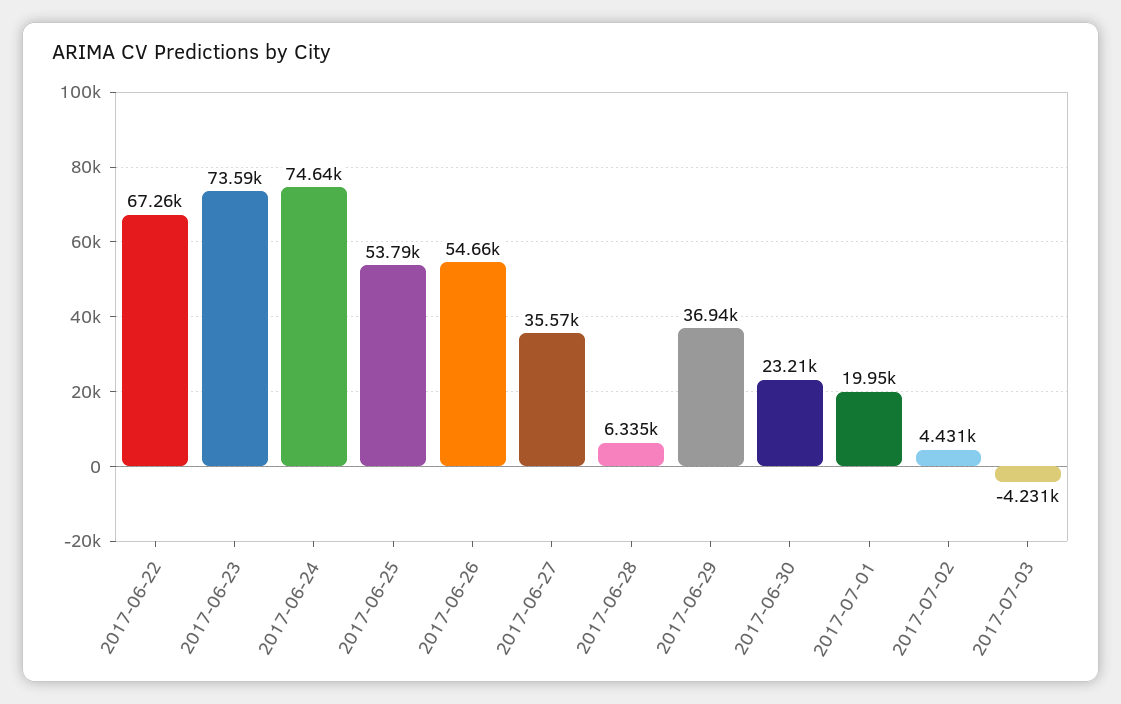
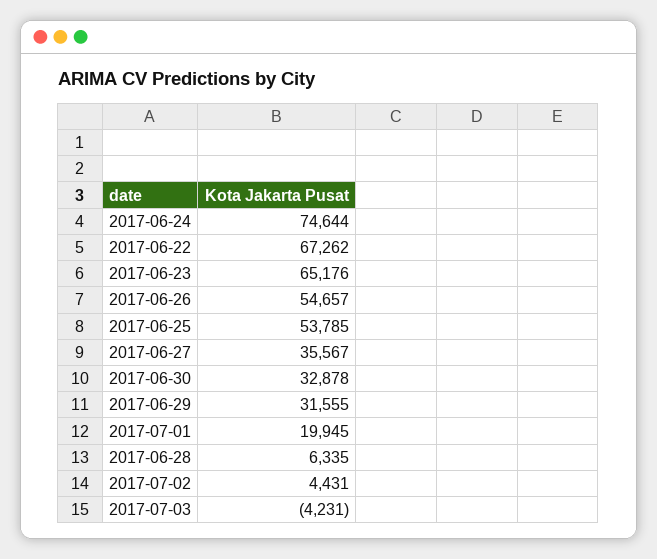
2017-06-23: 73590 -> 65176
2017-06-29: 36940 -> 31555
2017-06-30: 23210 -> 32878

